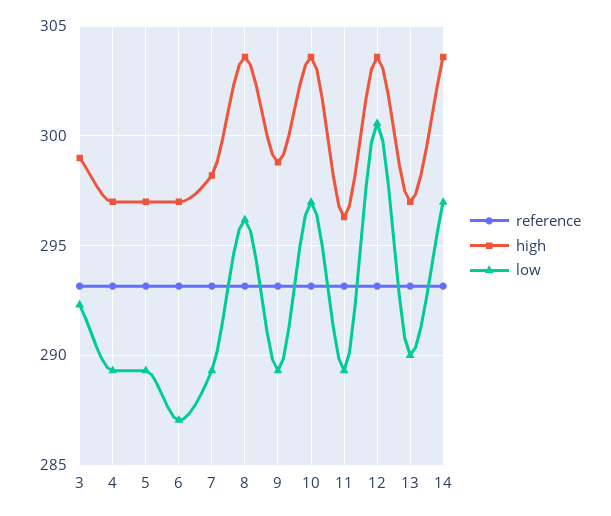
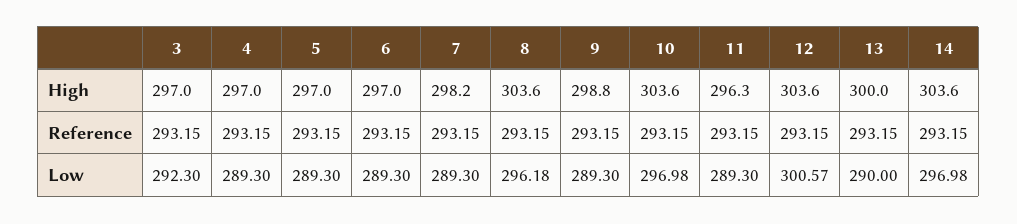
high, 3: 299 -> 297
low, 6: 287 -> 289.3
high, 13: 297 -> 300

